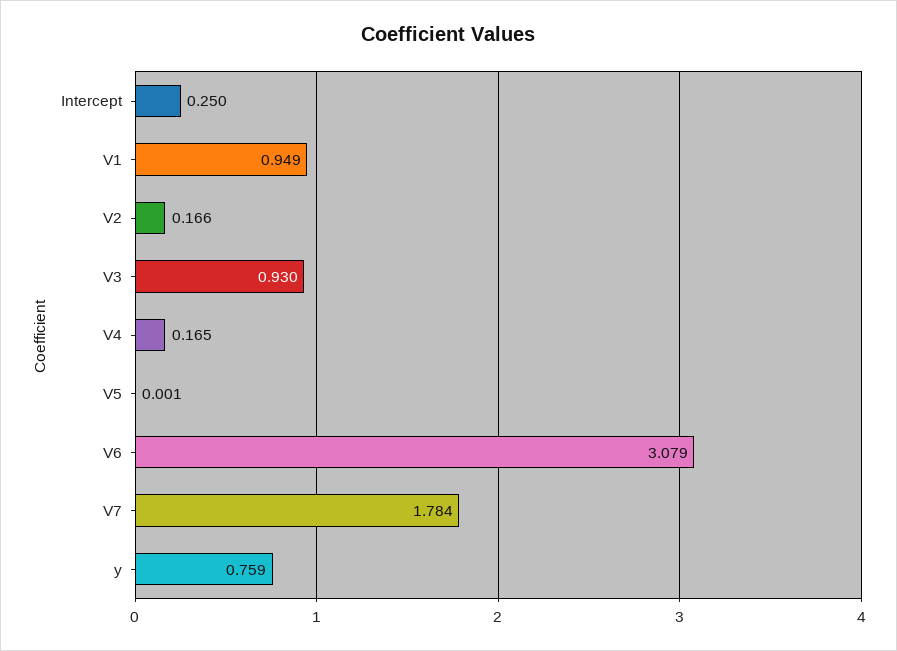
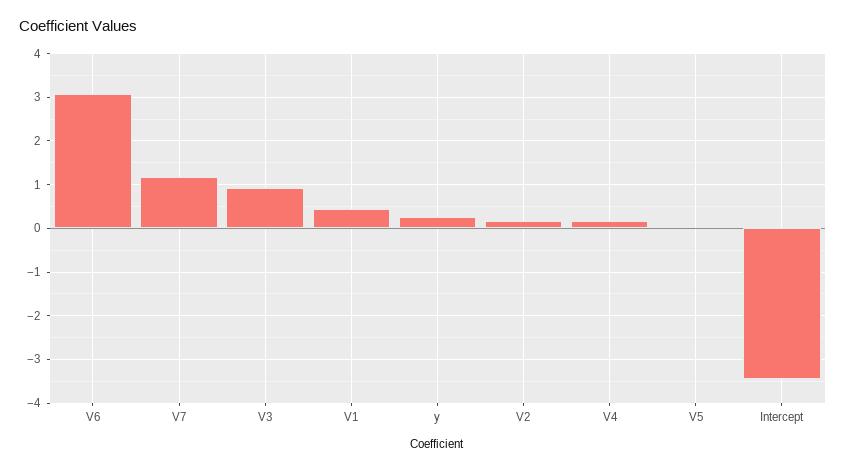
Intercept: 0.25 -> -3.4
V1: 0.949 -> 0.4
V7: 1.784 -> 1.2
y: 0.759 -> 0.2

